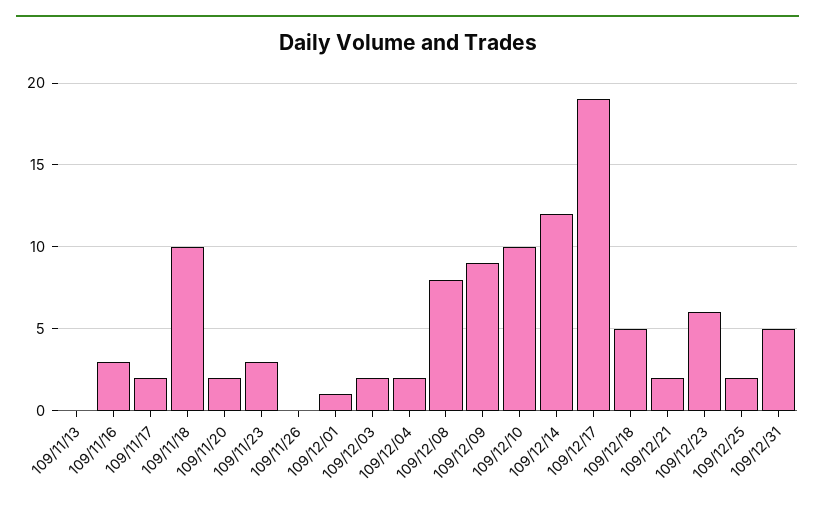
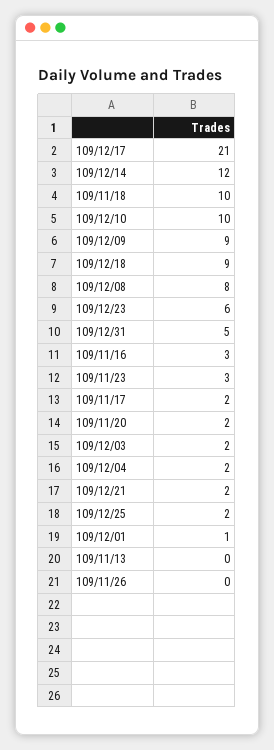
109/12/17: 19 -> 21
109/12/18: 5 -> 9

